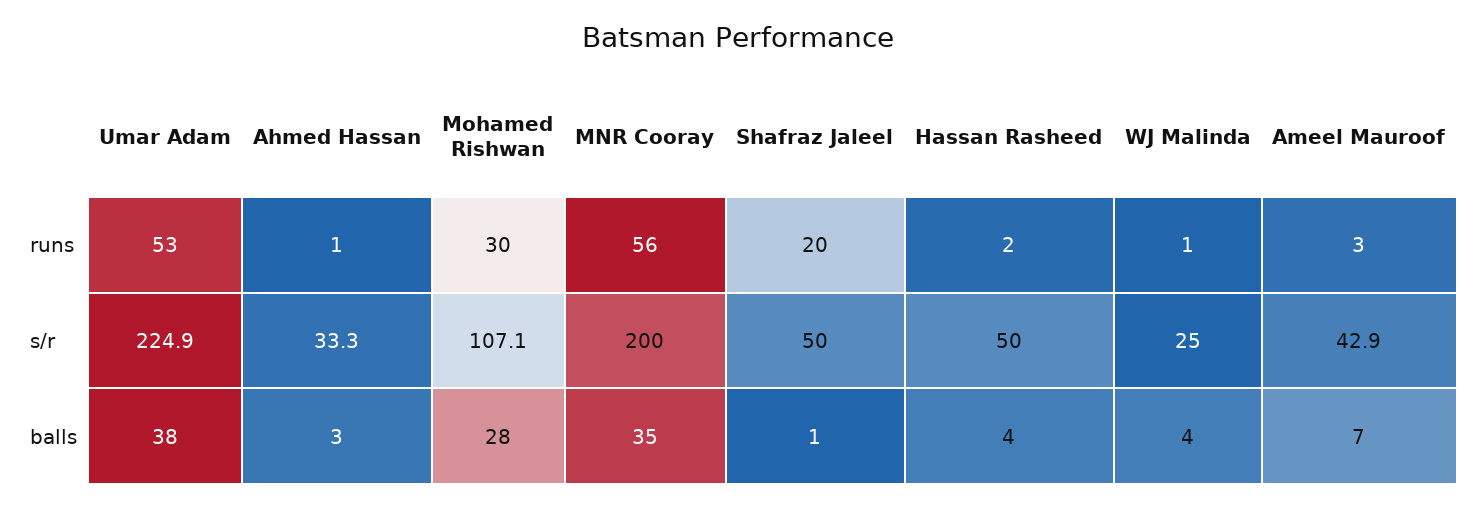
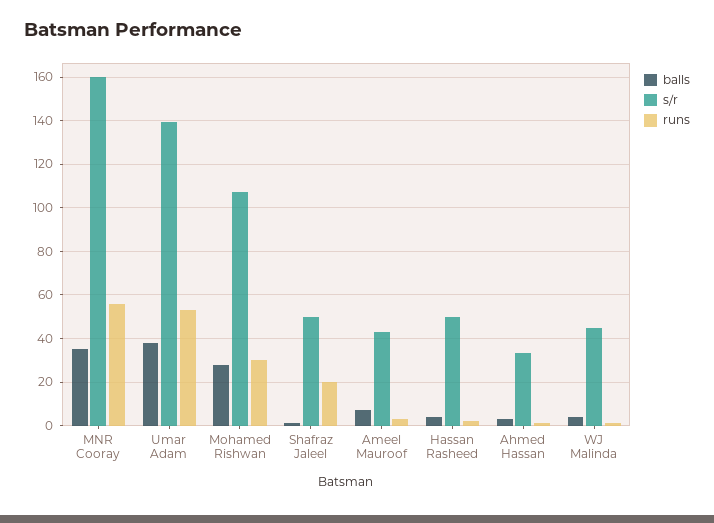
s/r, Umar Adam: 224.9 -> 140
s/r, MNR Cooray: 200 -> 160
s/r, WJ Malinda: 25 -> 45

